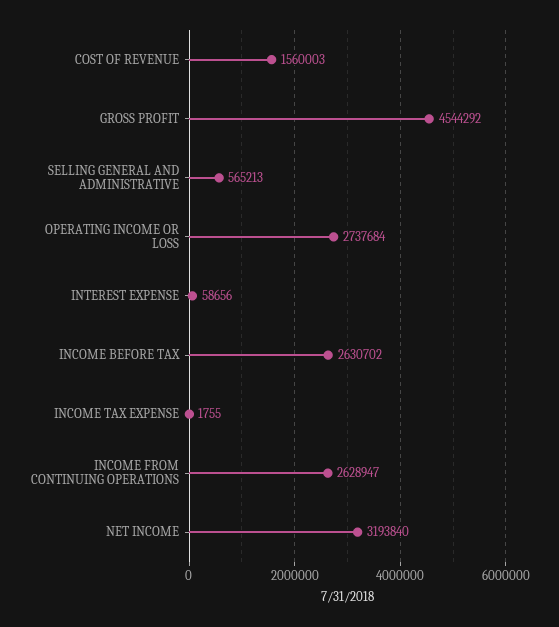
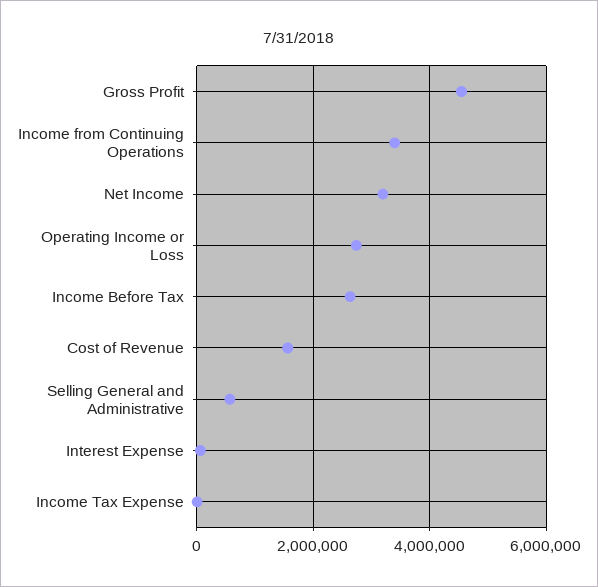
INCOME FROM CONTINUING OPERATIONS: 2628947 -> 3400000

